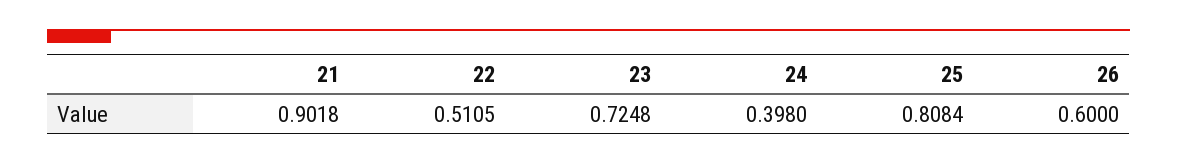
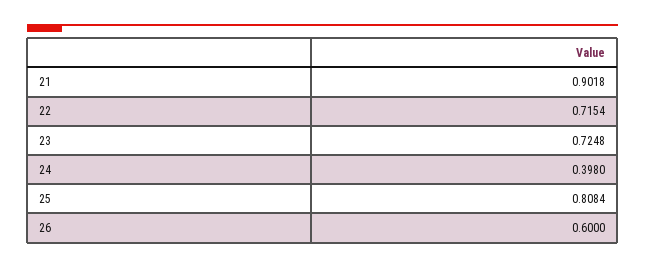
22: 0.5105 -> 0.7154

